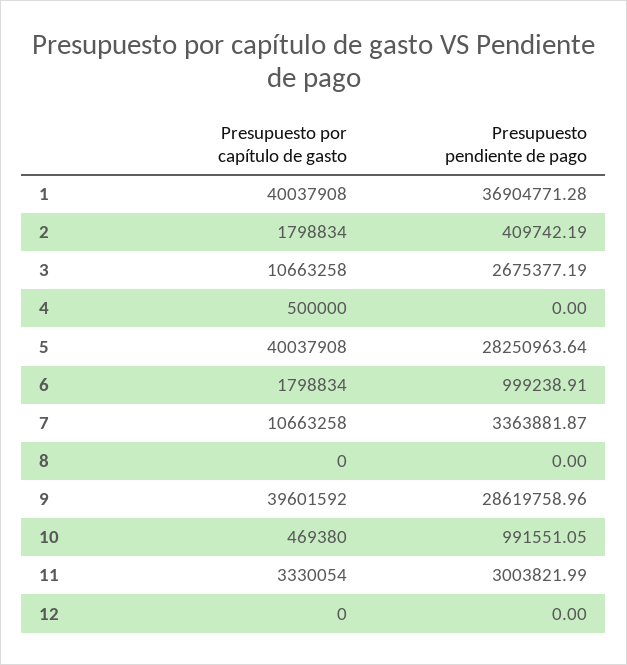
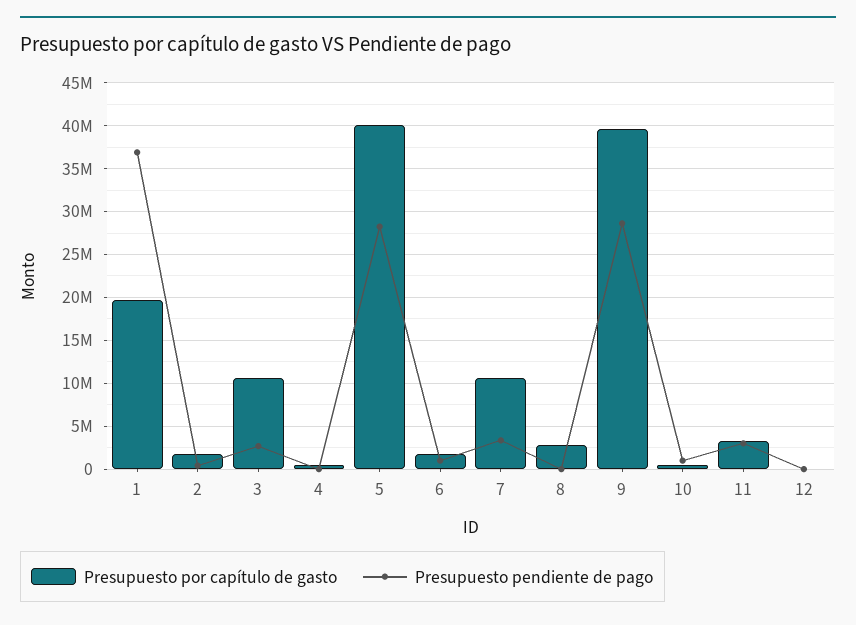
Presupuesto por capítulo de gasto, 1: 40037908 -> 20000000
Presupuesto por capítulo de gasto, 8: 0 -> 3000000

